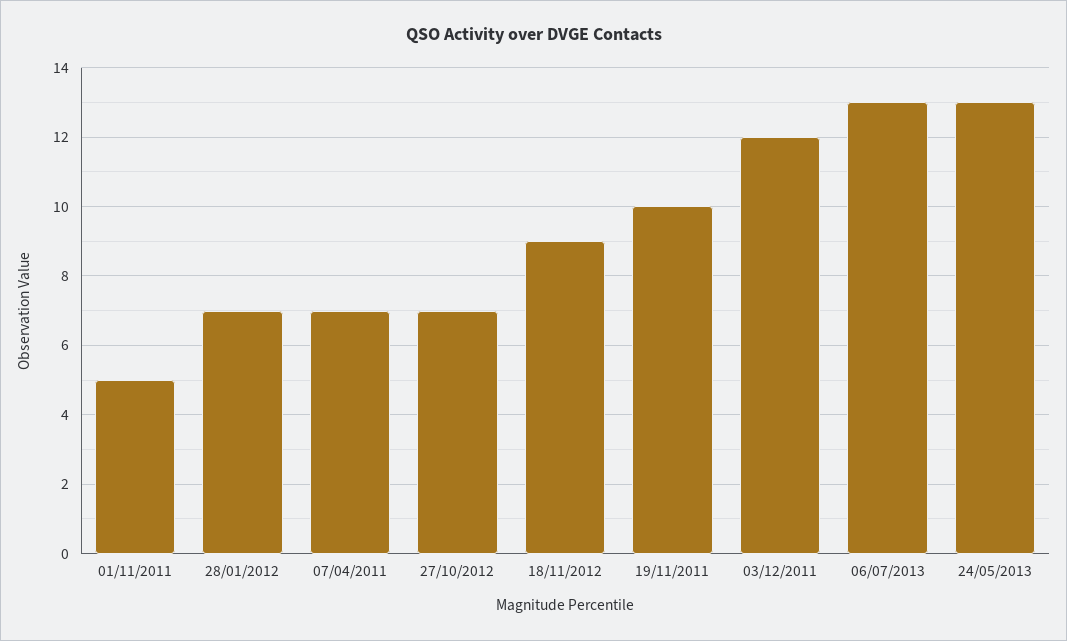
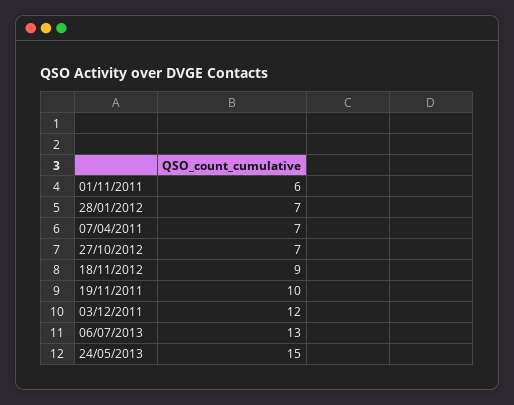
01/11/2011: 5 -> 6
24/05/2013: 13 -> 15

